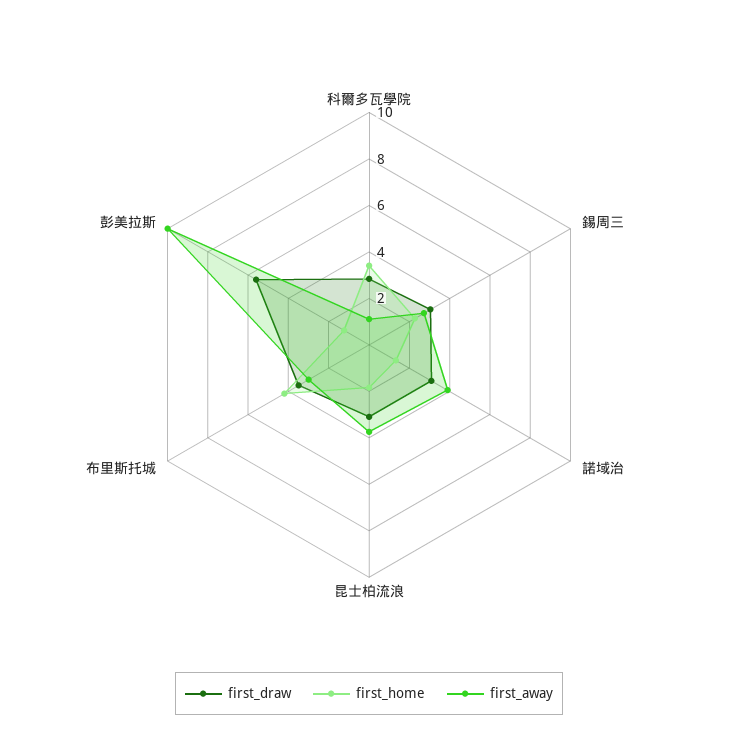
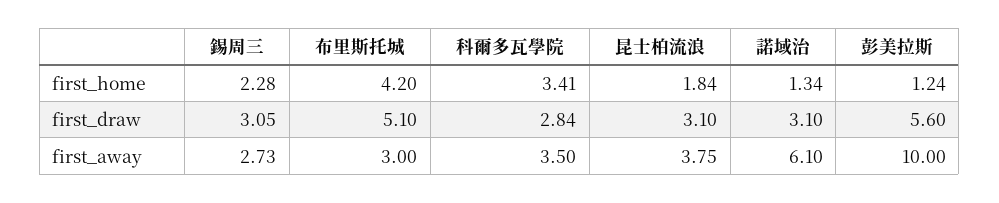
first_away, 科爾多瓦學院: 1 -> 3.5
first_away, 諾域治: 4 -> 6.1
first_draw, 布里斯托城: 3.5 -> 5.1

